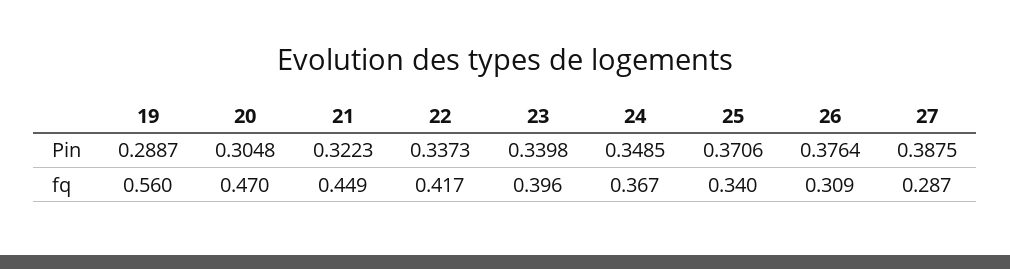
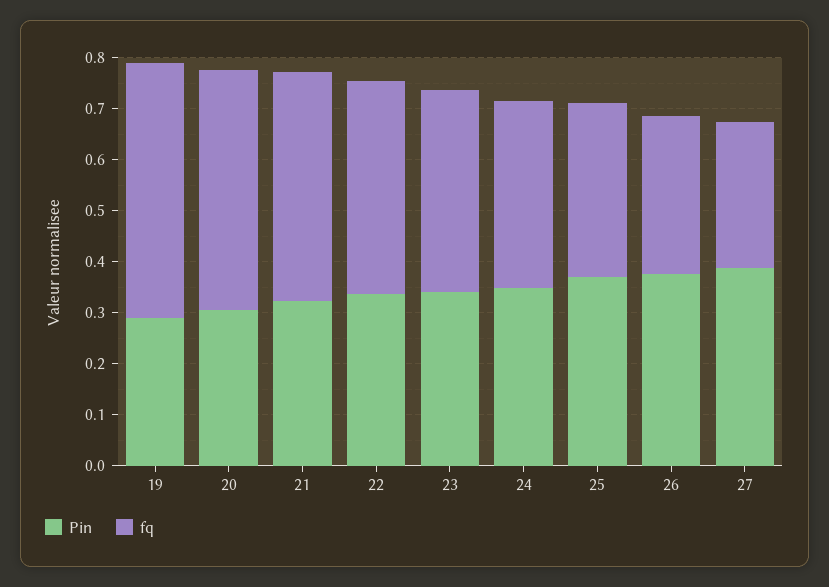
fq, 19: 0.56 -> 0.5

